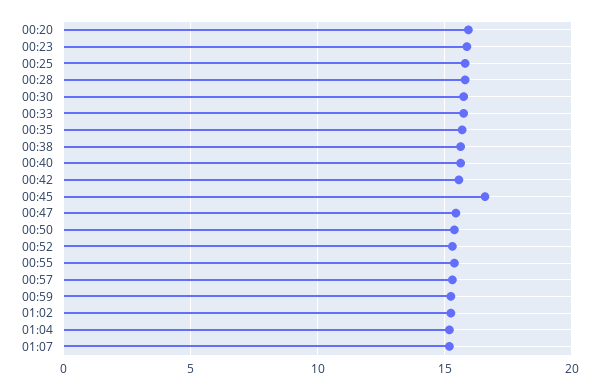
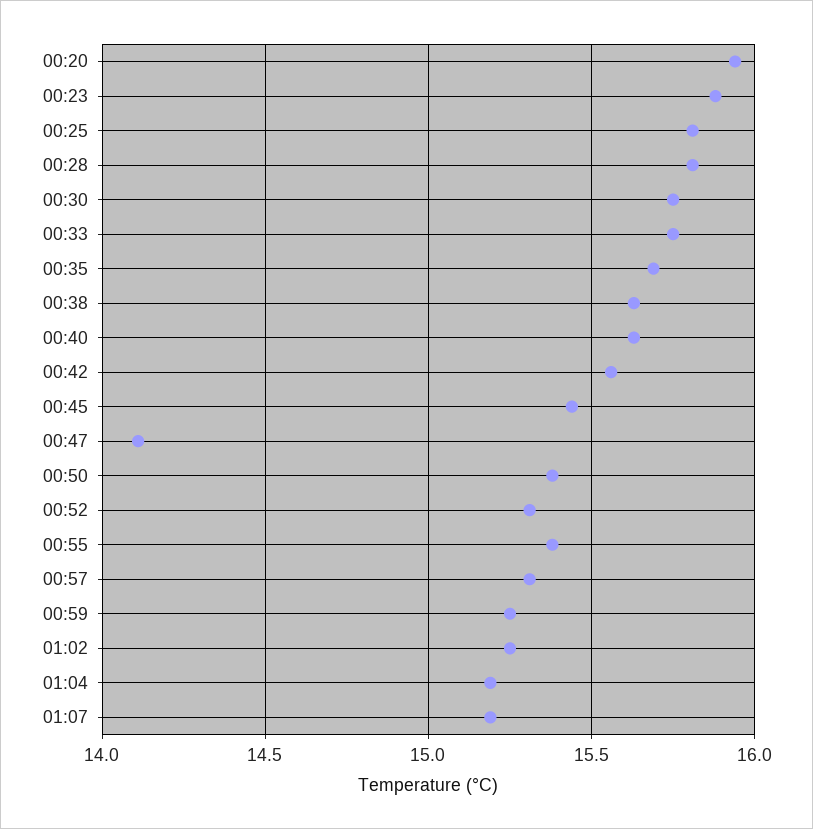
00:45: 16.5 -> 15.45
00:47: 15.5 -> 14.1

